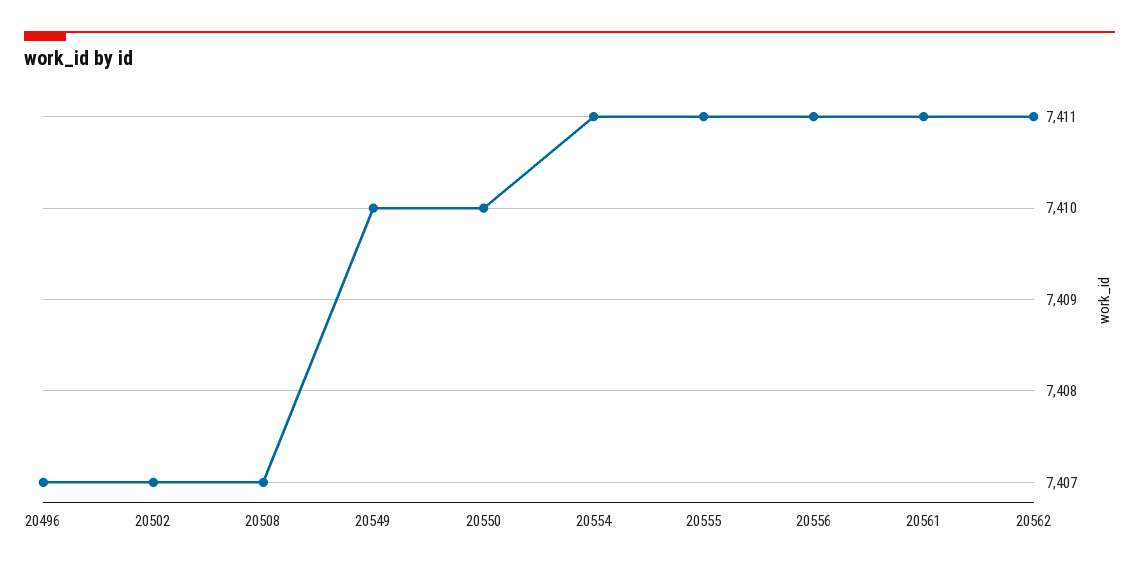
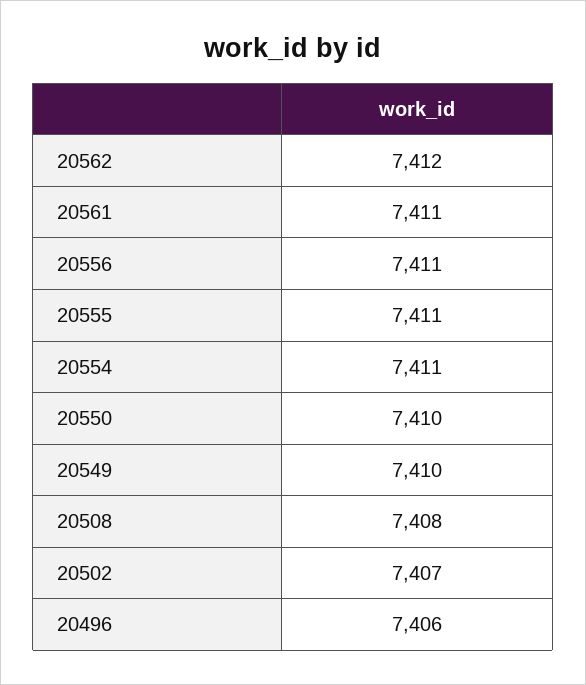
20496: 7407 -> 7406
20508: 7407 -> 7408
20562: 7411 -> 7412

